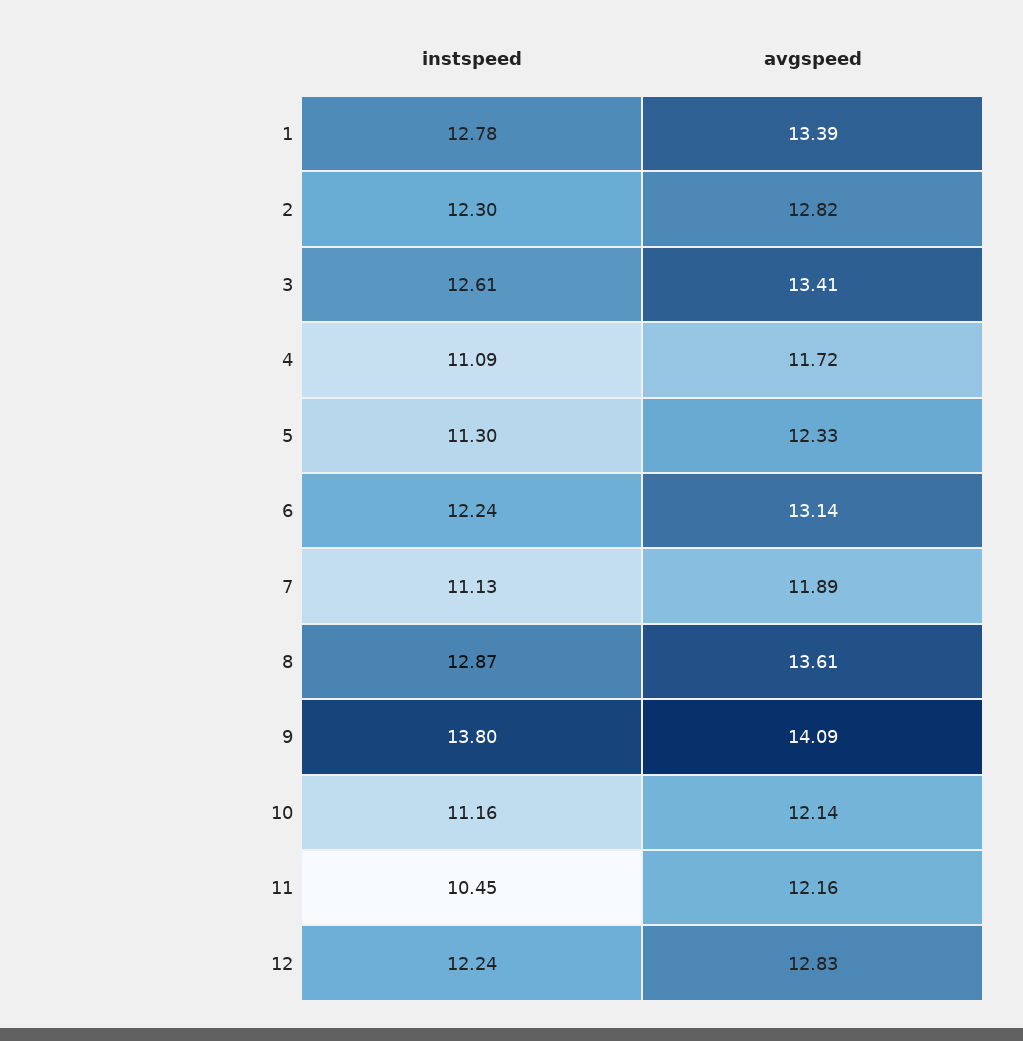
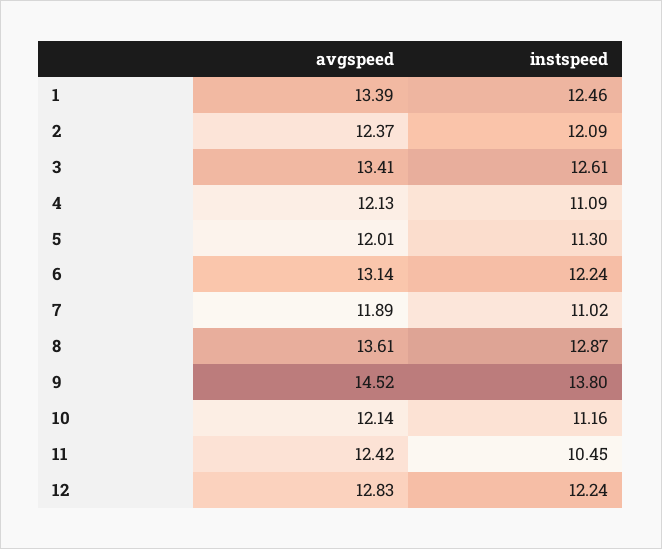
instspeed, 1: 12.78 -> 12.46
instspeed, 2: 12.3 -> 12.09
avgspeed, 2: 12.82 -> 12.37
avgspeed, 4: 11.72 -> 12.13
avgspeed, 5: 12.33 -> 12.01
instspeed, 7: 11.13 -> 11.02
avgspeed, 9: 14.09 -> 14.52
avgspeed, 11: 12.16 -> 12.42

